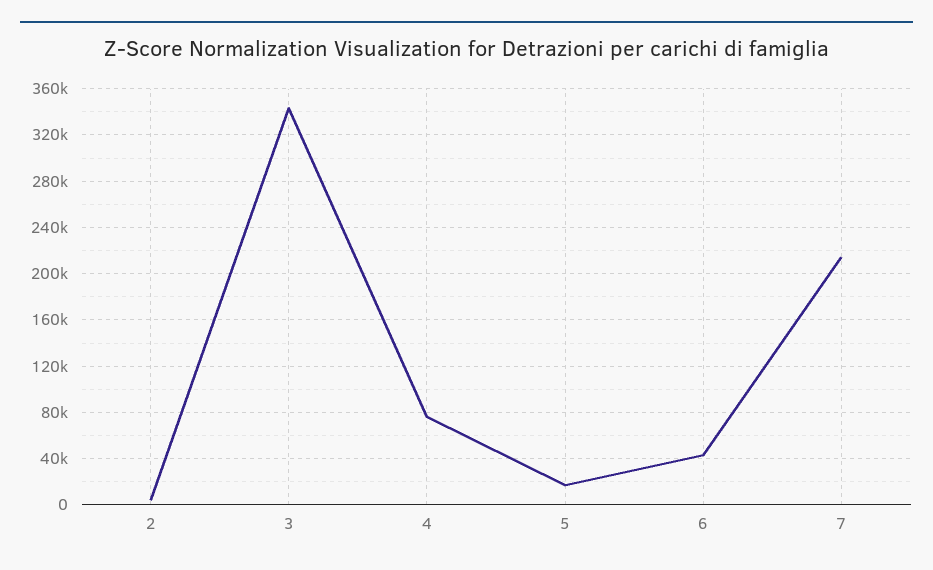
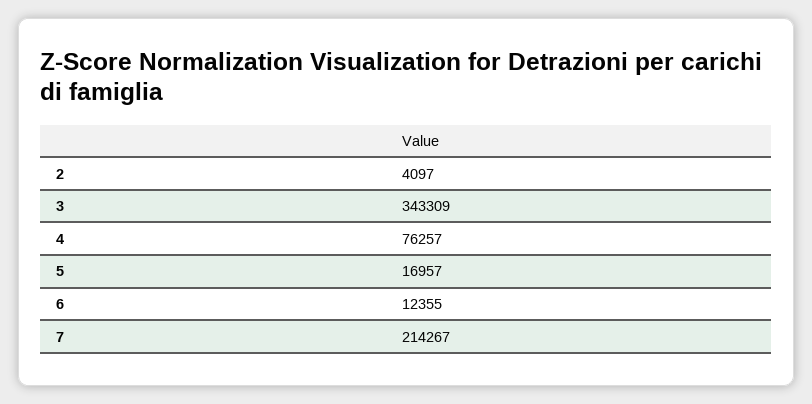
6: 40000 -> 12355

